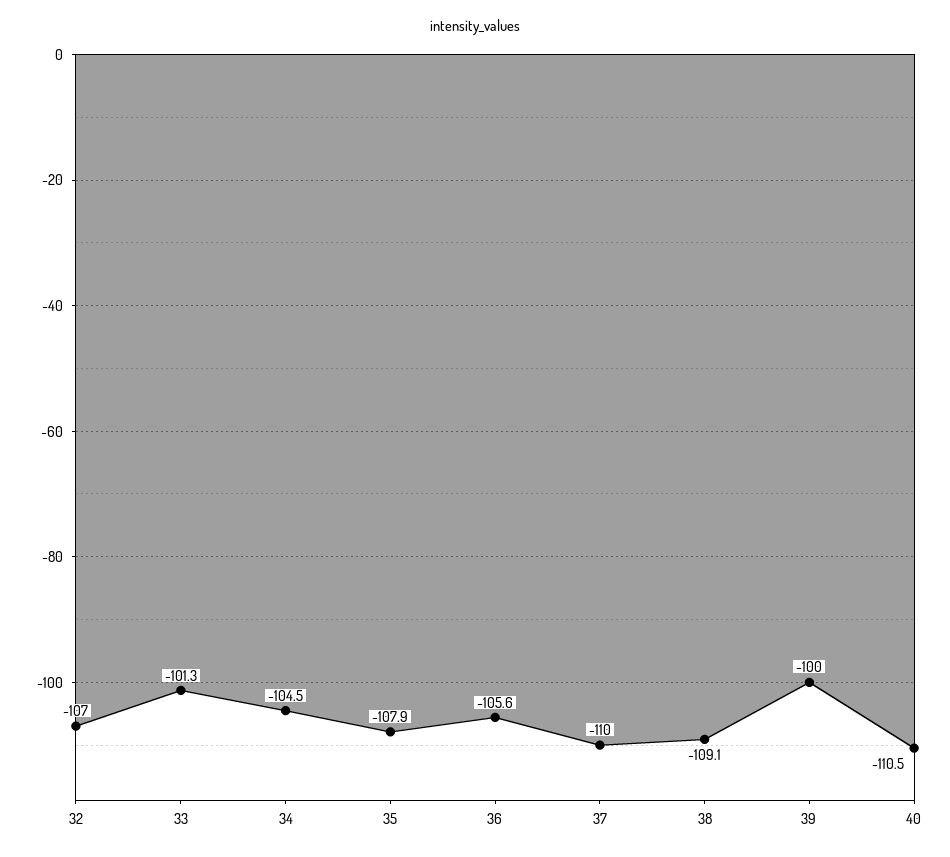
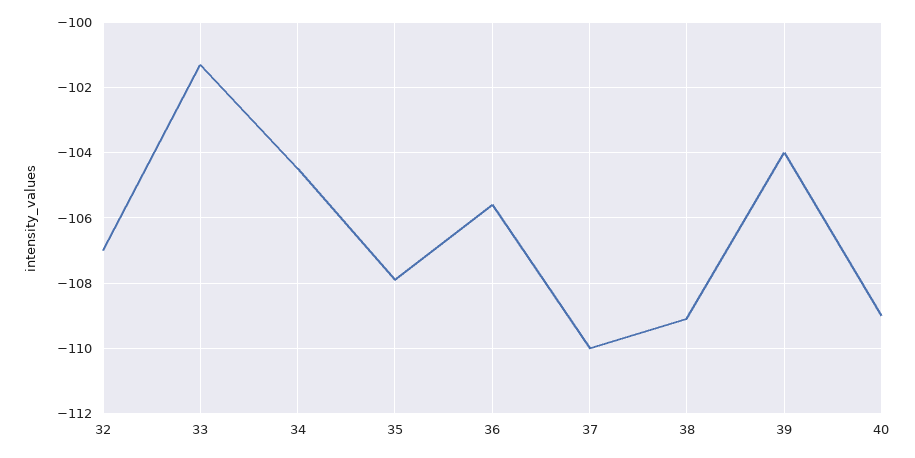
39: -100 -> -104
40: -110.5 -> -109

